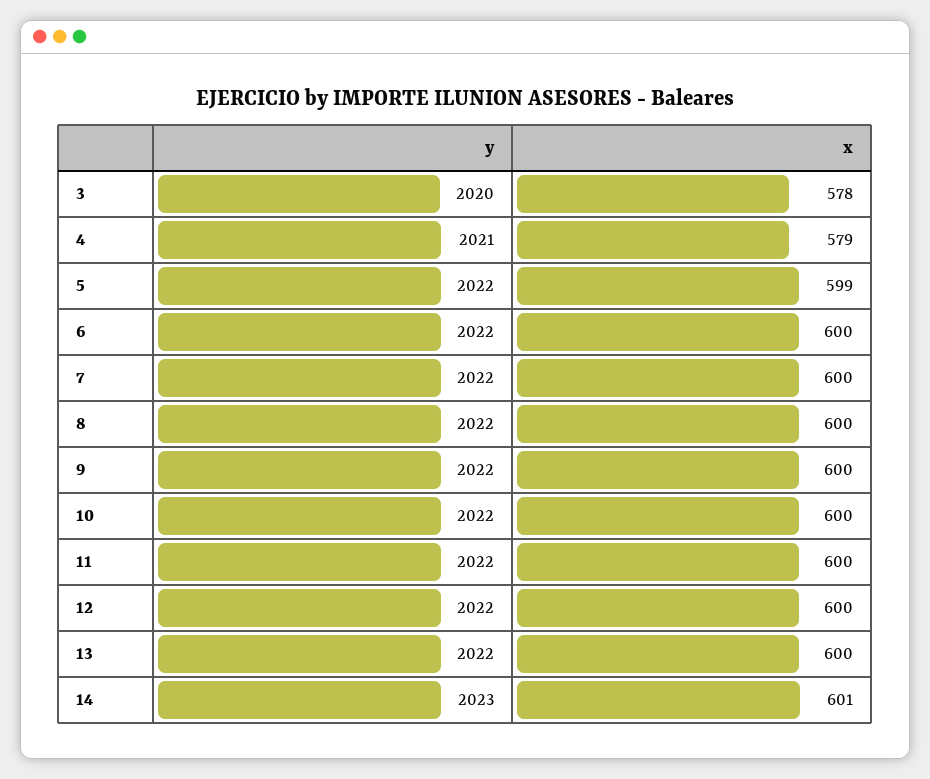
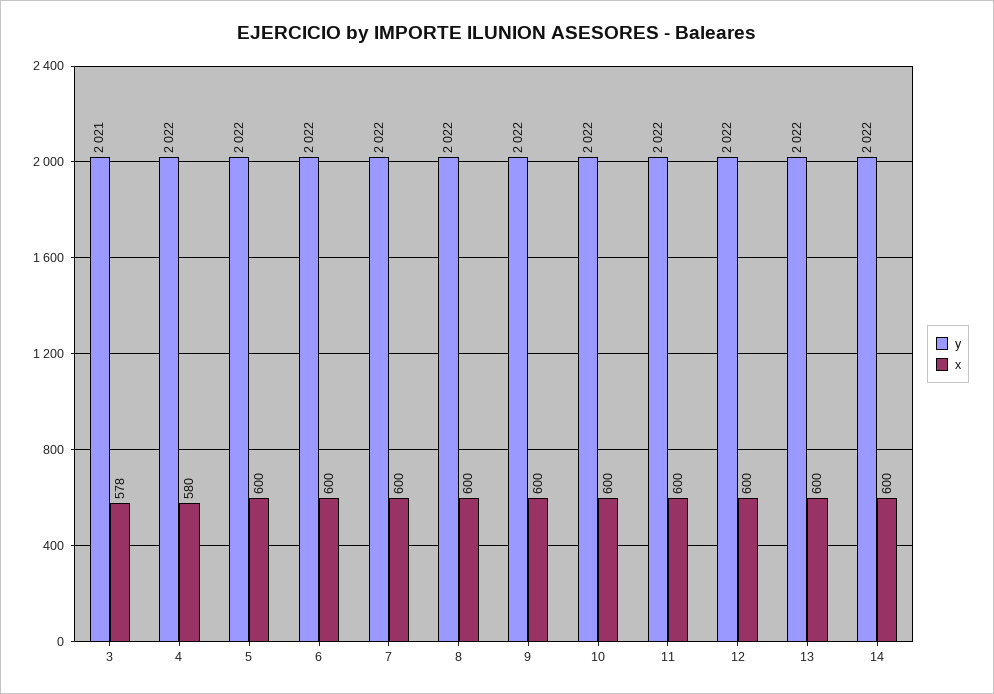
y, 3: 2020 -> 2021
y, 4: 2021 -> 2022
x, 4: 579 -> 580
x, 5: 599 -> 600
y, 14: 2023 -> 2022
x, 14: 601 -> 600

